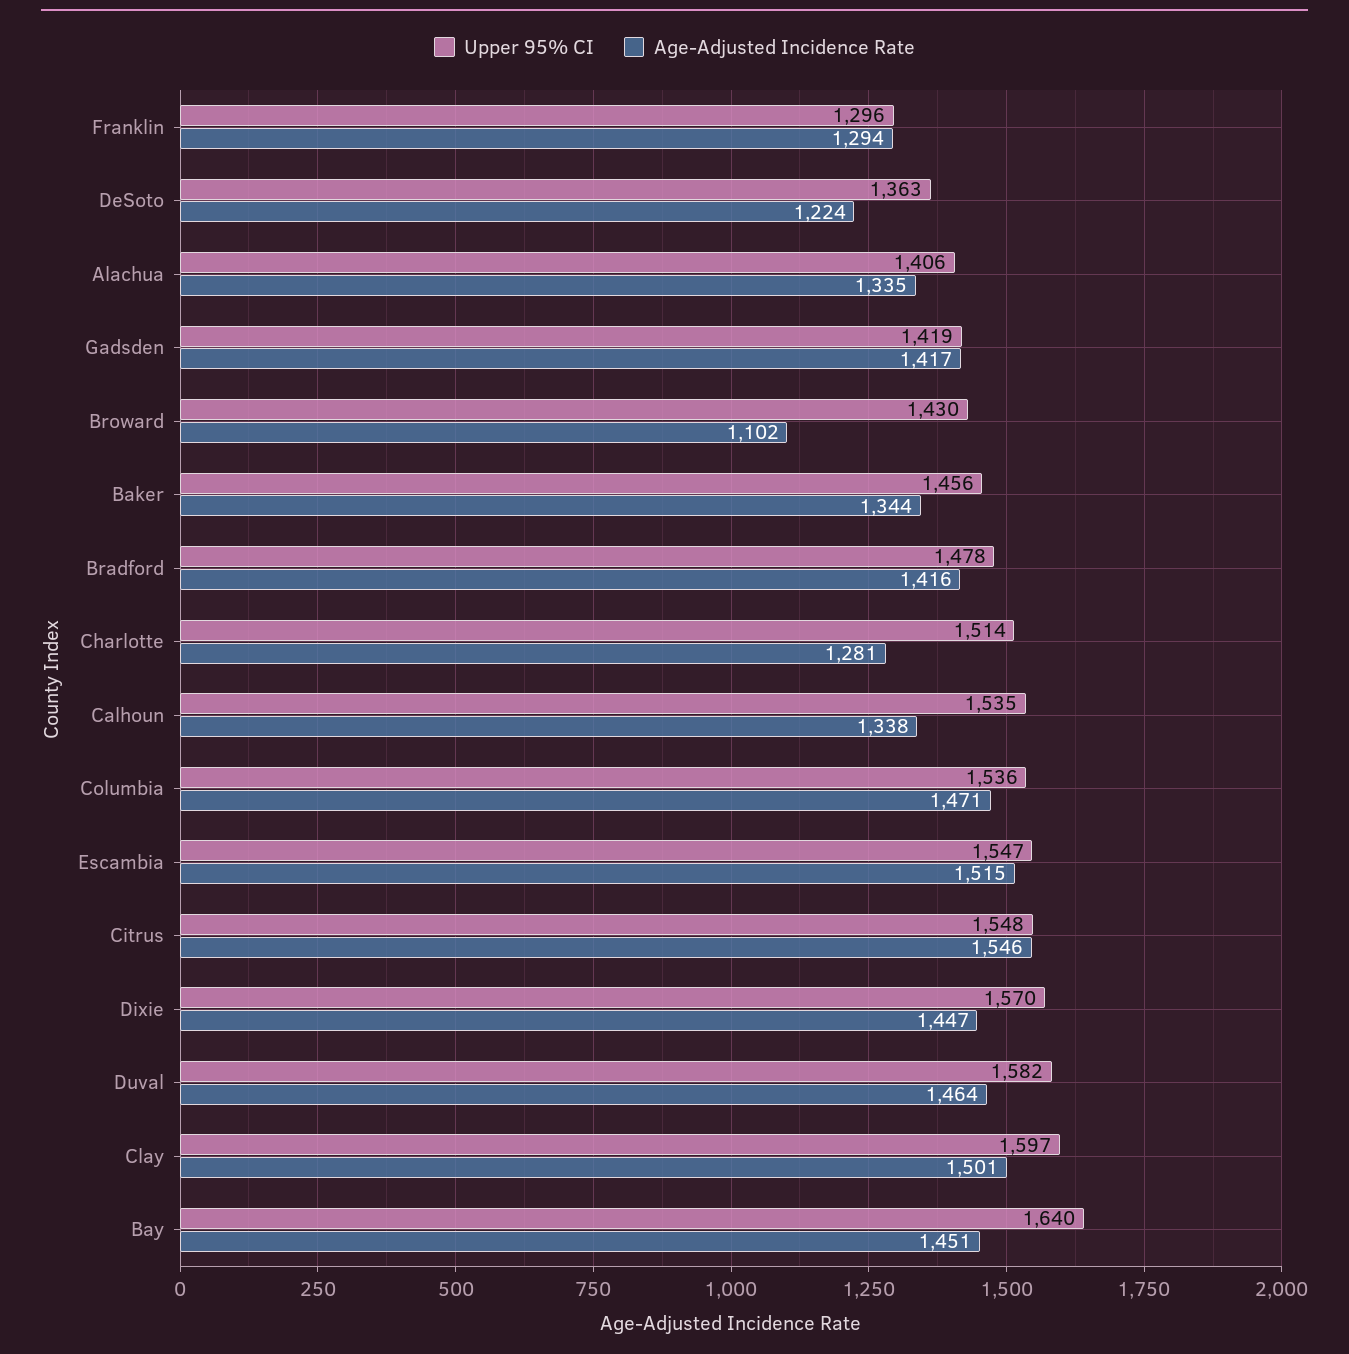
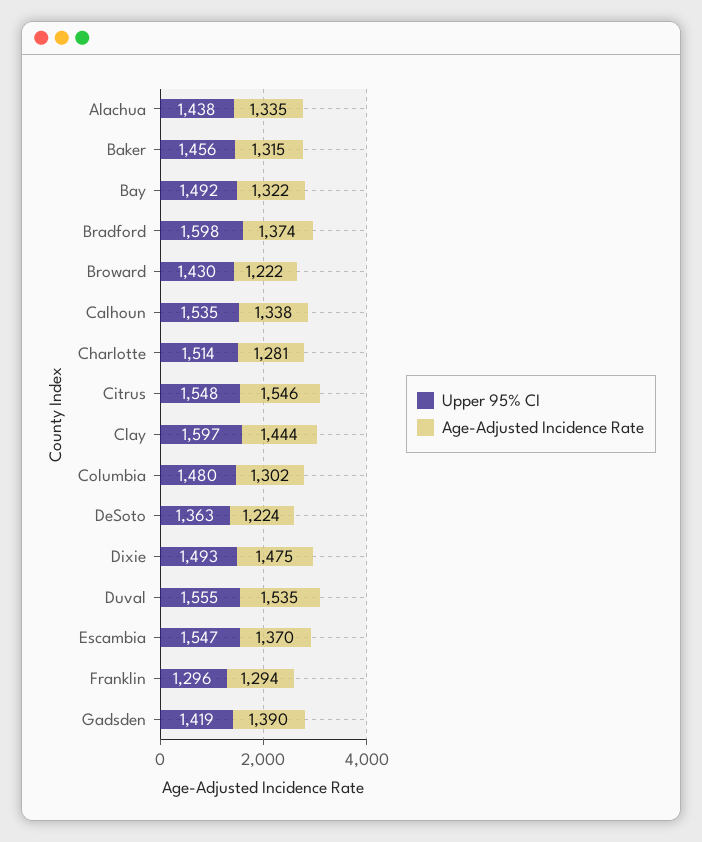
Upper 95% CI, Alachua: 1406 -> 1438
Age-Adjusted Incidence Rate, Gadsden: 1417 -> 1390
Age-Adjusted Incidence Rate, Broward: 1102 -> 1222
Age-Adjusted Incidence Rate, Baker: 1344 -> 1315
Upper 95% CI, Bradford: 1478 -> 1598
Age-Adjusted Incidence Rate, Bradford: 1416 -> 1374
Upper 95% CI, Columbia: 1536 -> 1480
Age-Adjusted Incidence Rate, Columbia: 1471 -> 1302
Age-Adjusted Incidence Rate, Escambia: 1515 -> 1370
Upper 95% CI, Dixie: 1570 -> 1493
Age-Adjusted Incidence Rate, Dixie: 1447 -> 1475
Upper 95% CI, Duval: 1582 -> 1555
Age-Adjusted Incidence Rate, Duval: 1464 -> 1535
Age-Adjusted Incidence Rate, Clay: 1501 -> 1444
Upper 95% CI, Bay: 1640 -> 1492
Age-Adjusted Incidence Rate, Bay: 1451 -> 1322

